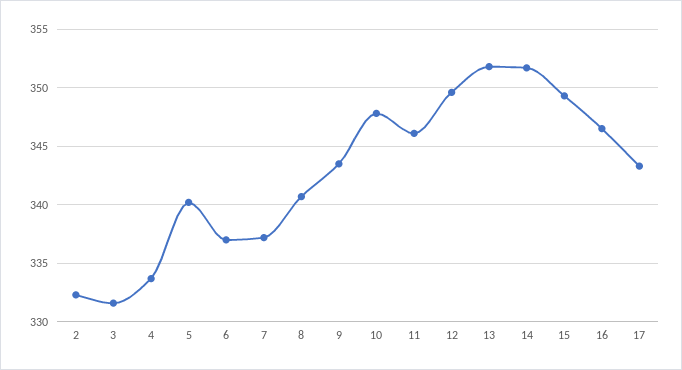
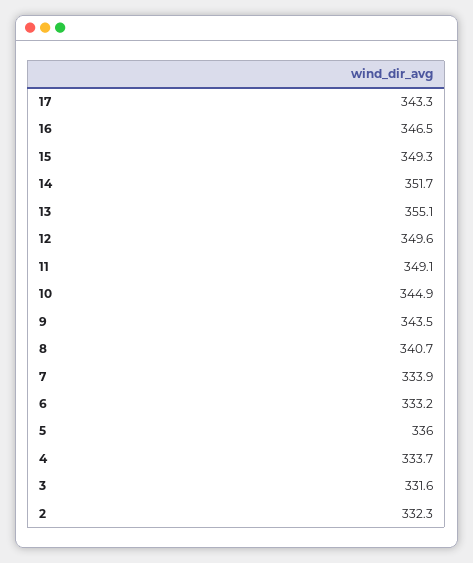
5: 340 -> 336
6: 337 -> 333.2
7: 337 -> 333.9
10: 348 -> 344.9
11: 346 -> 349.1
13: 352 -> 355.1

